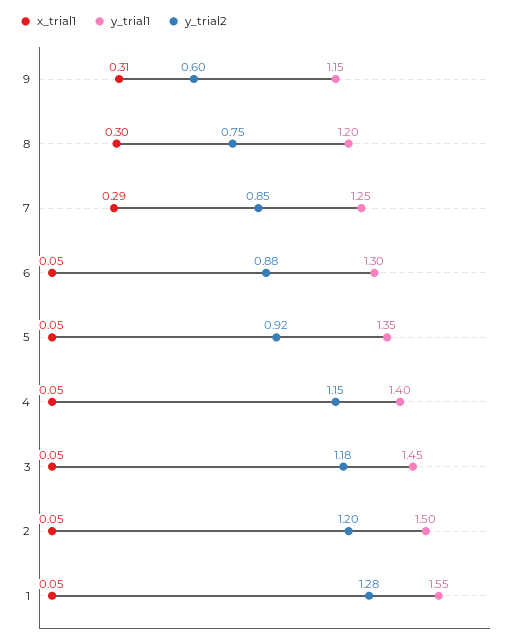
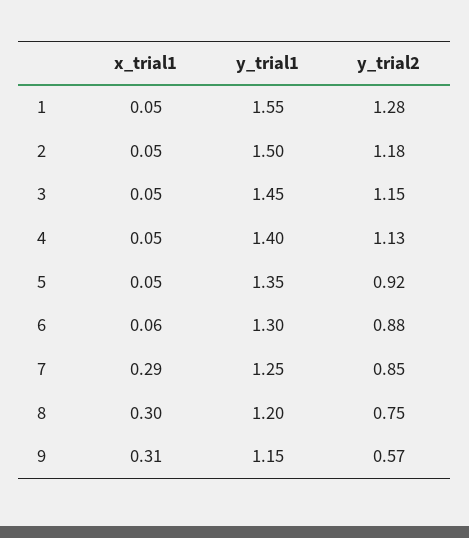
y_trial2, 9: 0.6 -> 0.57
x_trial1, 6: 0.05 -> 0.06
y_trial2, 4: 1.15 -> 1.13
y_trial2, 3: 1.18 -> 1.15
y_trial2, 2: 1.2 -> 1.18

